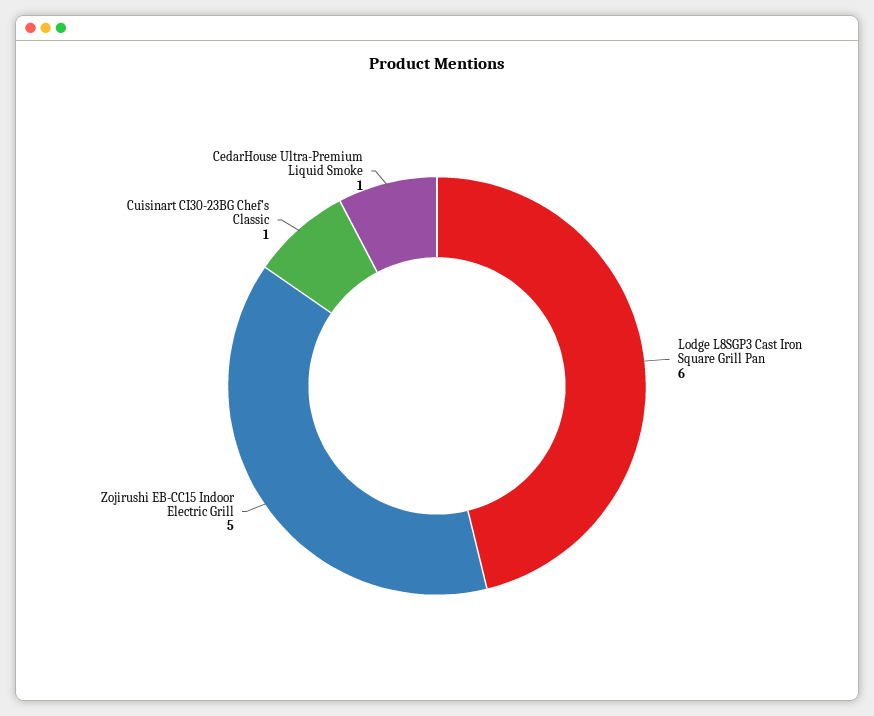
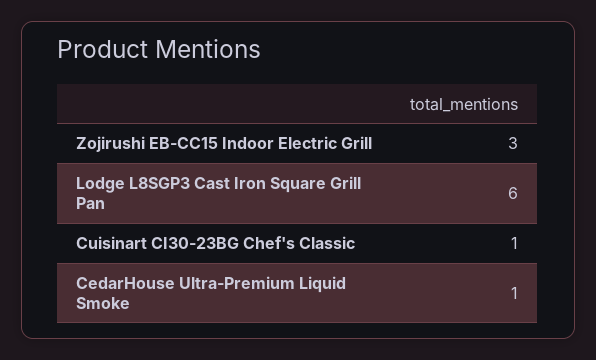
Zojirushi EB-CC15 Indoor Electric Grill: 5 -> 3

